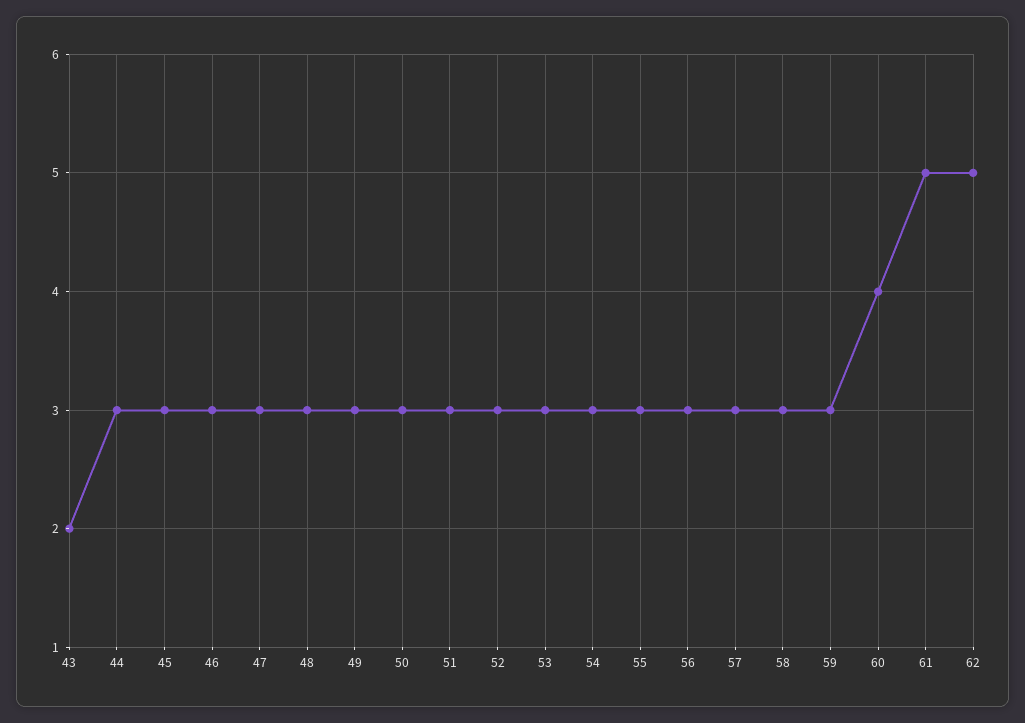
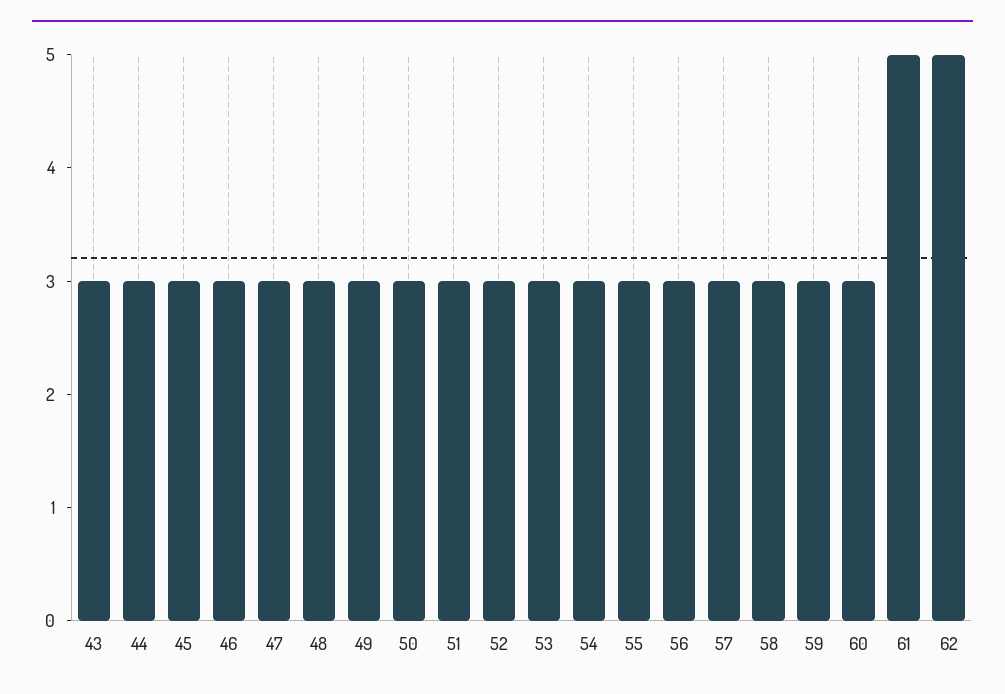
43: 2 -> 3
60: 4 -> 3

